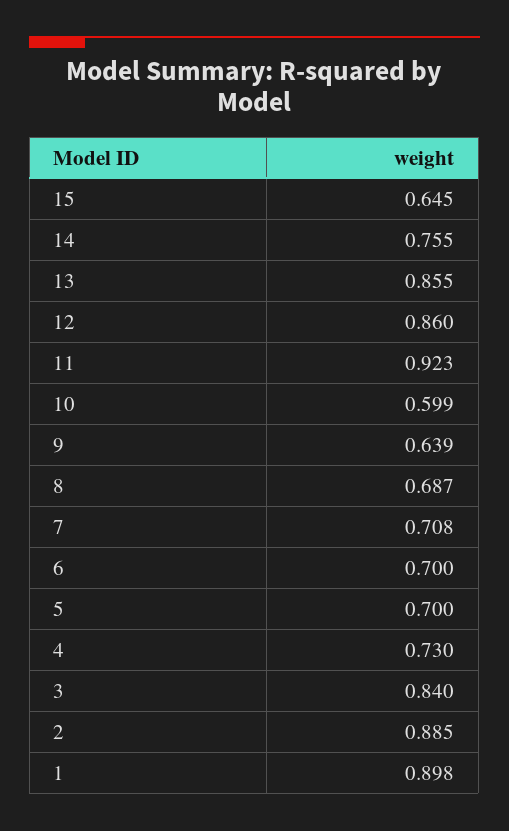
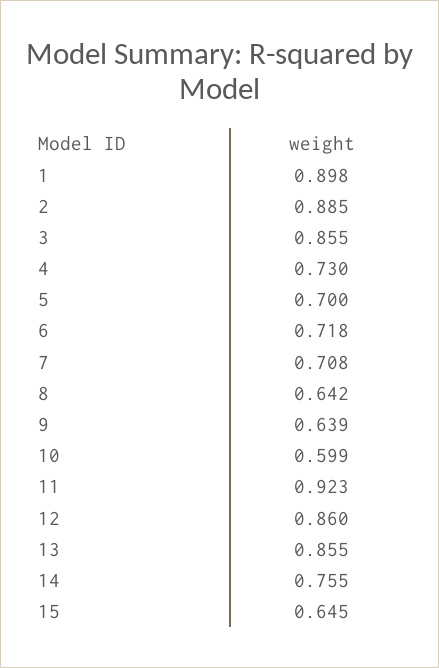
8: 0.687 -> 0.642
6: 0.7 -> 0.718
3: 0.84 -> 0.855

